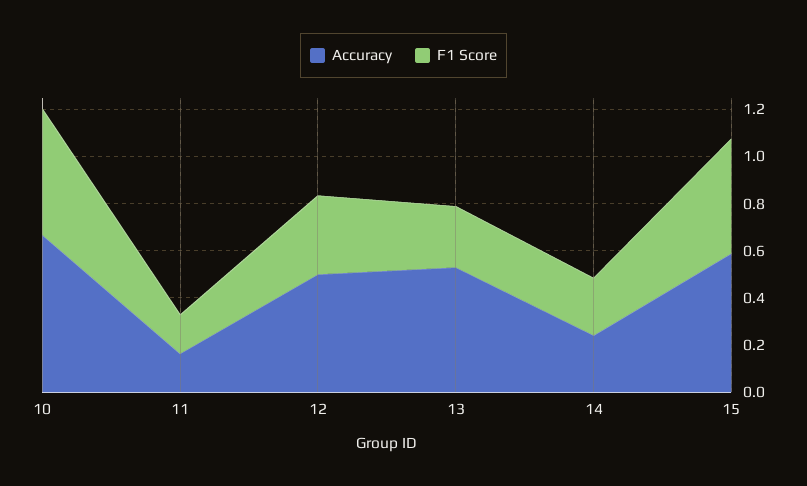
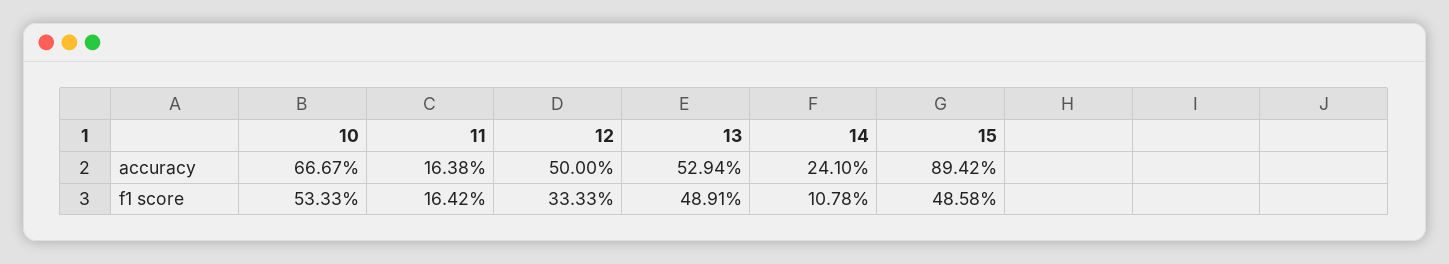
F1 Score, 13: 0.25 -> 0.4891
F1 Score, 14: 0.25 -> 0.1078
Accuracy, 15: 0.6 -> 0.8942

